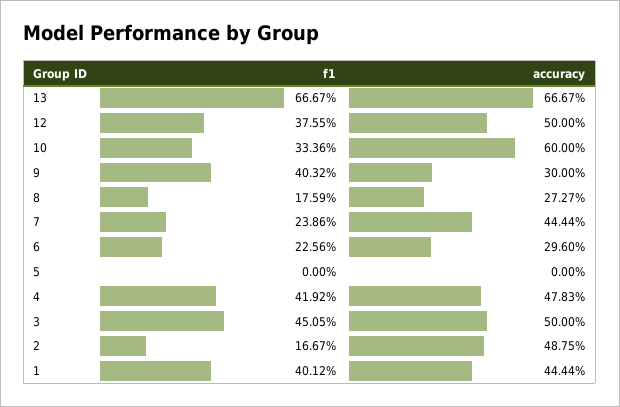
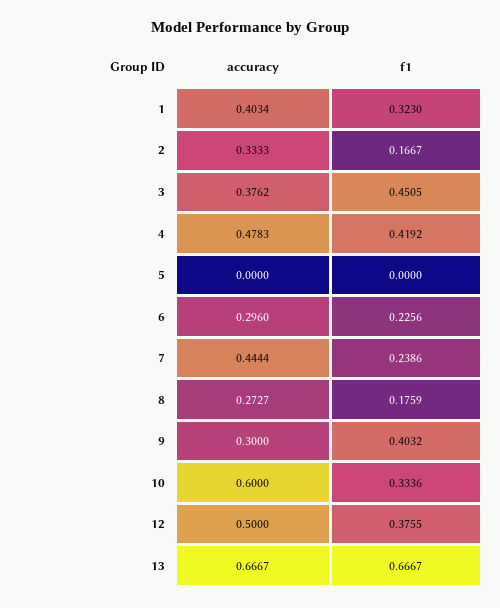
accuracy, 3: 0.5 -> 0.3762
accuracy, 2: 0.4875 -> 0.3333
f1, 1: 0.4012 -> 0.323
accuracy, 1: 0.4444 -> 0.4034

